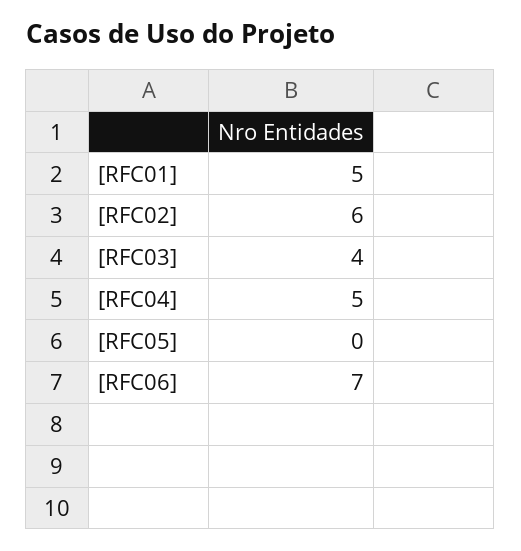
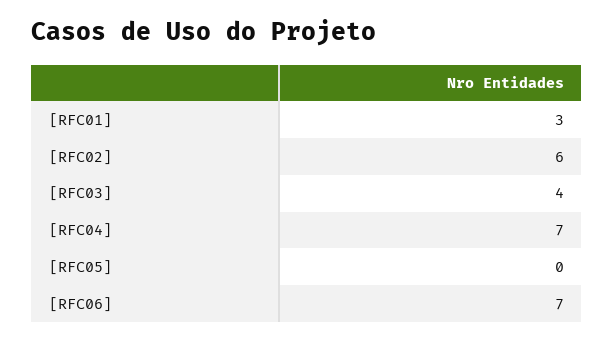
[RFC01]: 5 -> 3
[RFC04]: 5 -> 7

